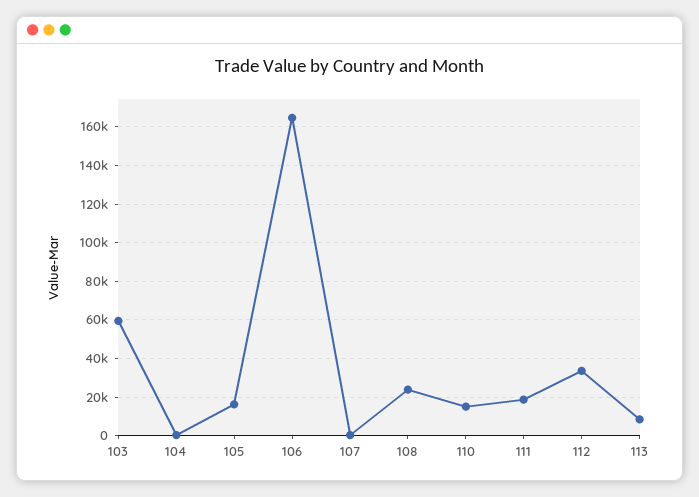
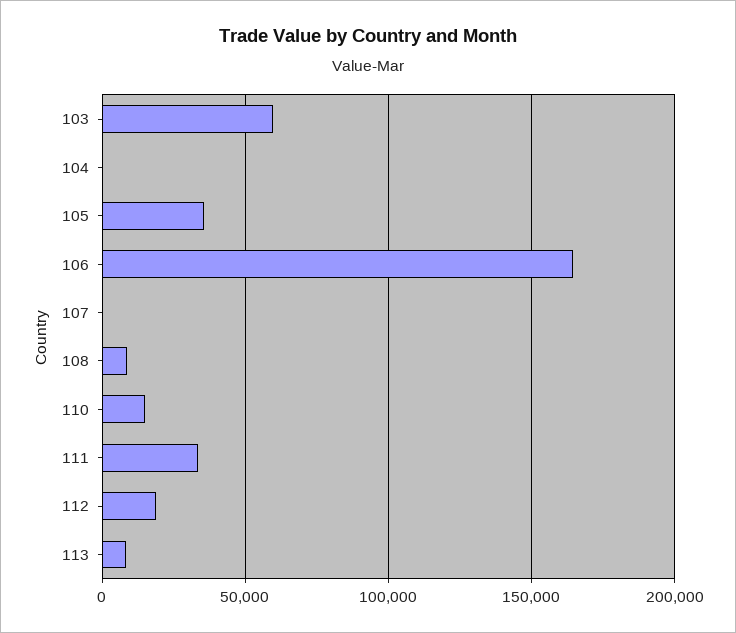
105: 15000 -> 35000
108: 25000 -> 10000
111: 20000 -> 35000
112: 35000 -> 20000

